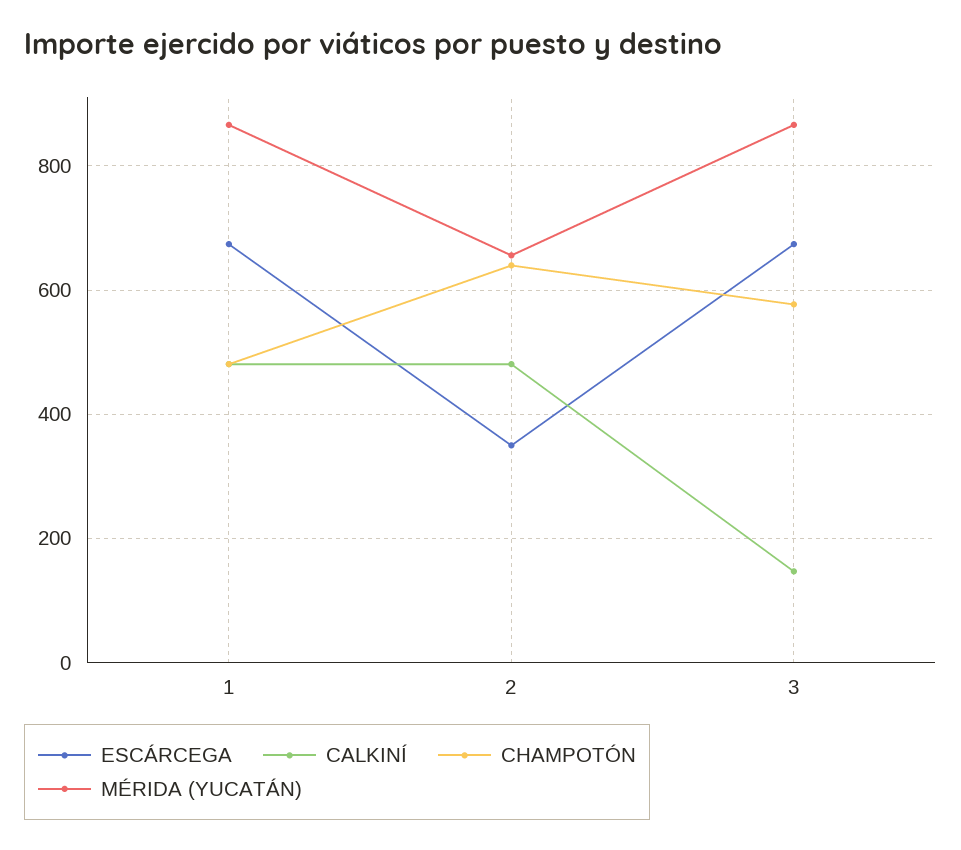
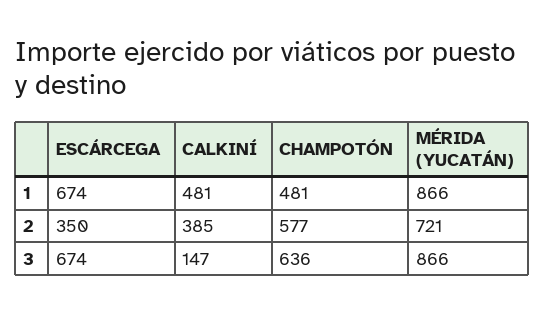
CALKINÍ, 2: 480 -> 385
CHAMPOTÓN, 2: 640 -> 577
MÉRIDA (YUCATÁN), 2: 660 -> 721
CHAMPOTÓN, 3: 580 -> 636

